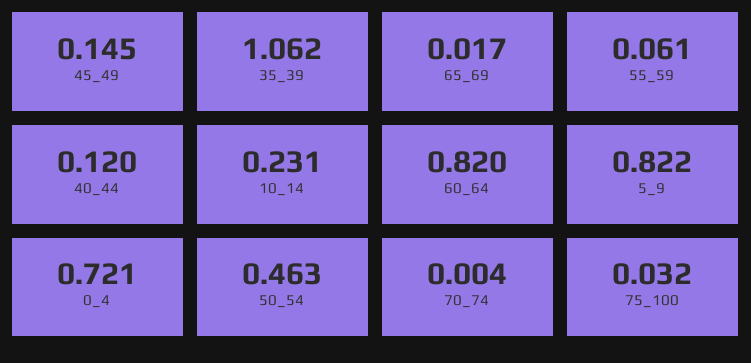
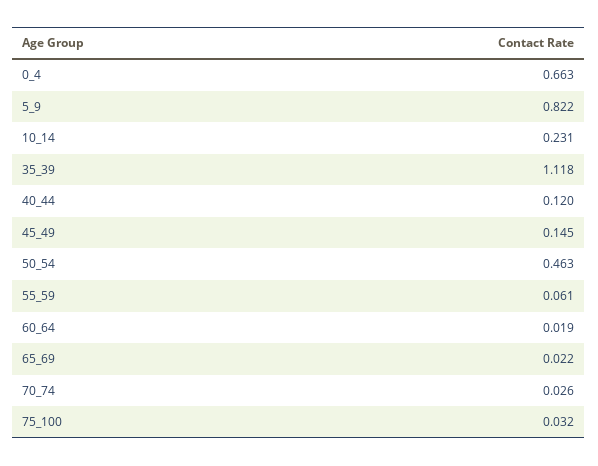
35_39: 1.062 -> 1.118
65_69: 0.017 -> 0.022
60_64: 0.82 -> 0.019
0_4: 0.721 -> 0.663
70_74: 0.004 -> 0.026

